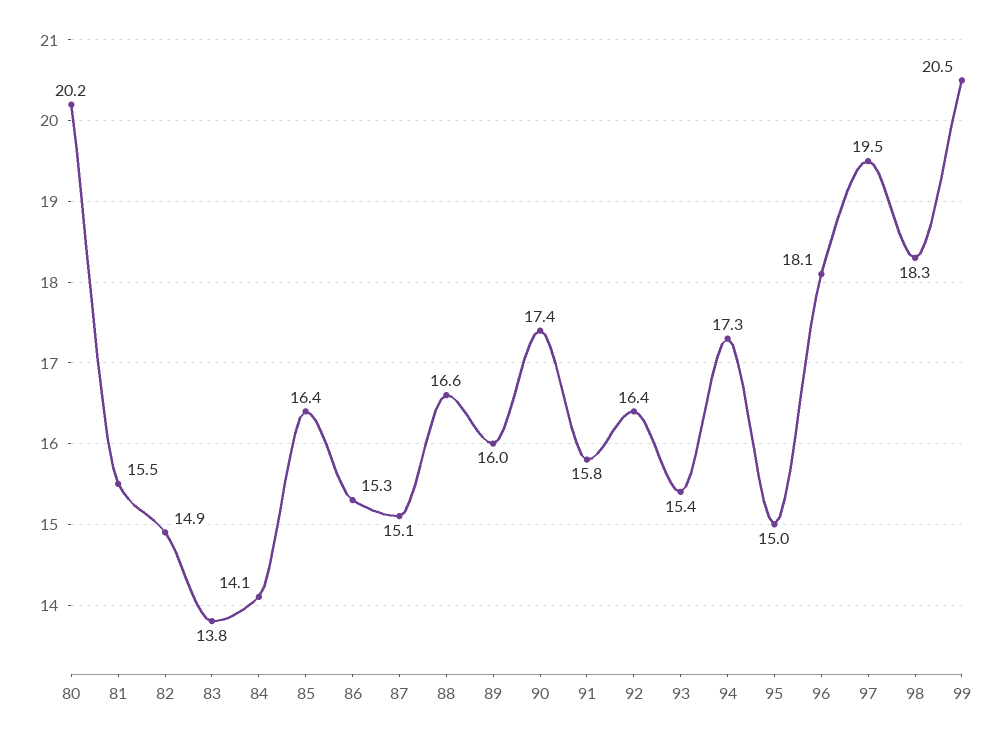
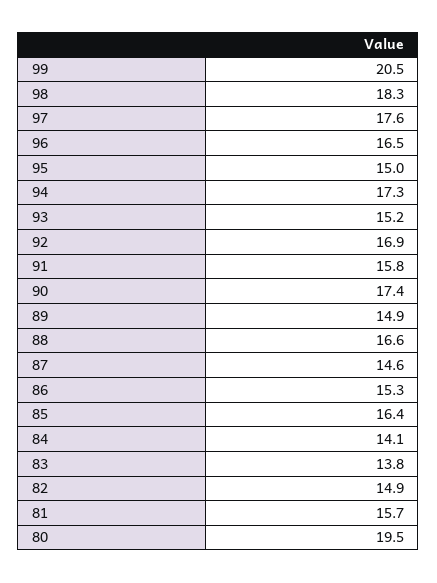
80: 20.2 -> 19.5
81: 15.5 -> 15.7
87: 15.1 -> 14.6
89: 16 -> 14.9
92: 16.4 -> 16.9
93: 15.4 -> 15.2
96: 18.1 -> 16.5
97: 19.5 -> 17.6

